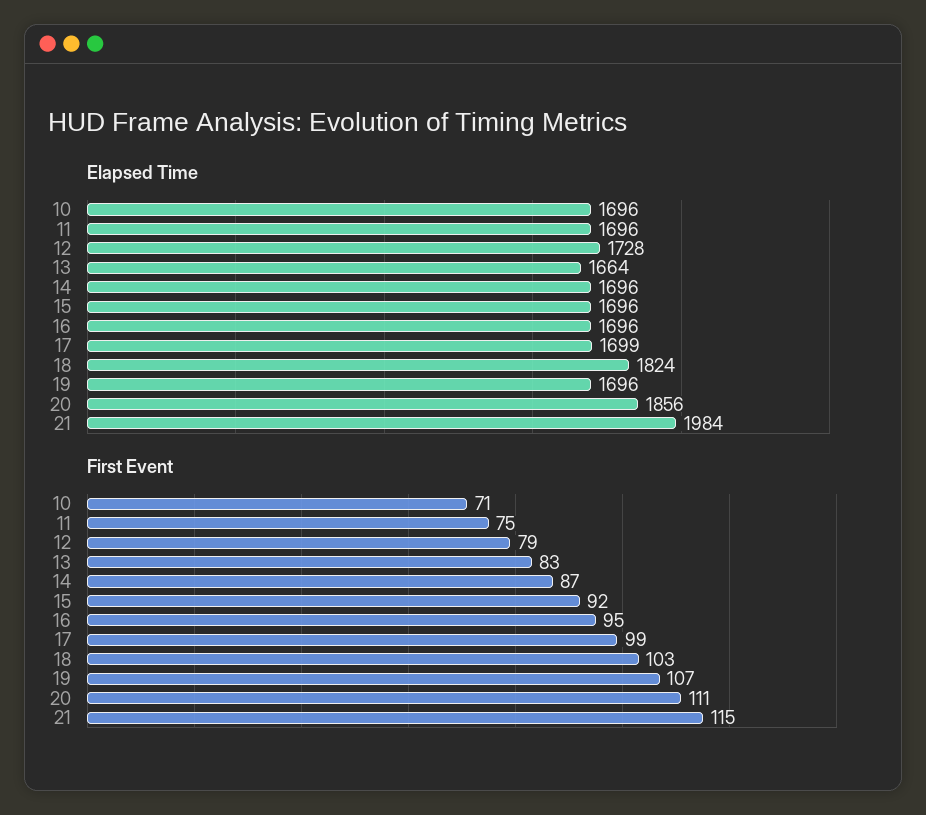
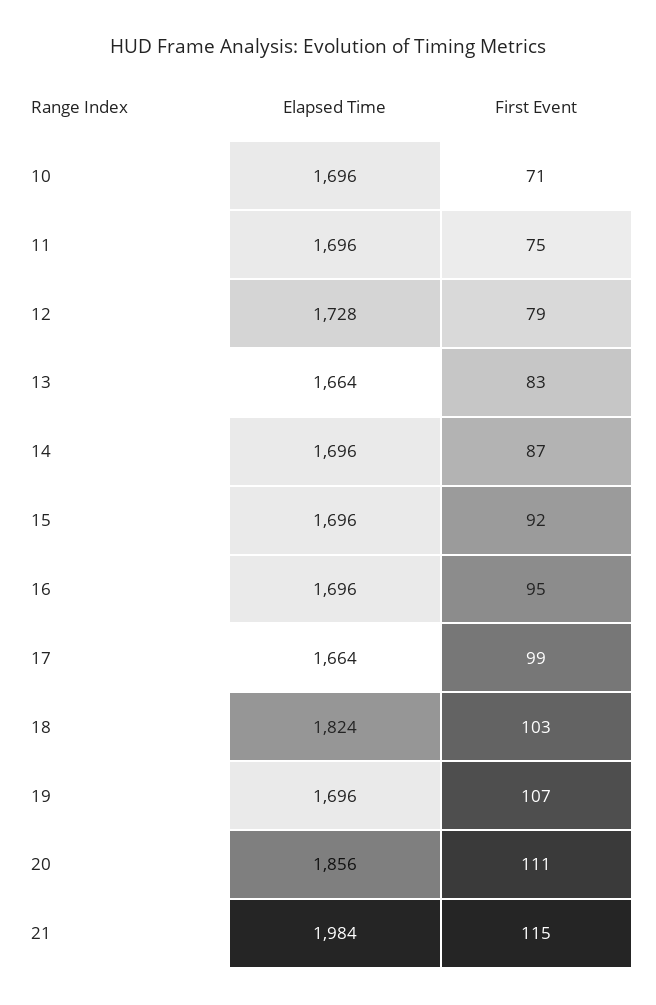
Elapsed Time, 17: 1699 -> 1664

